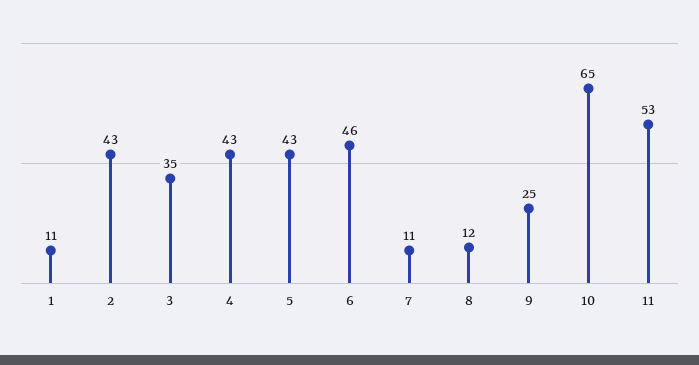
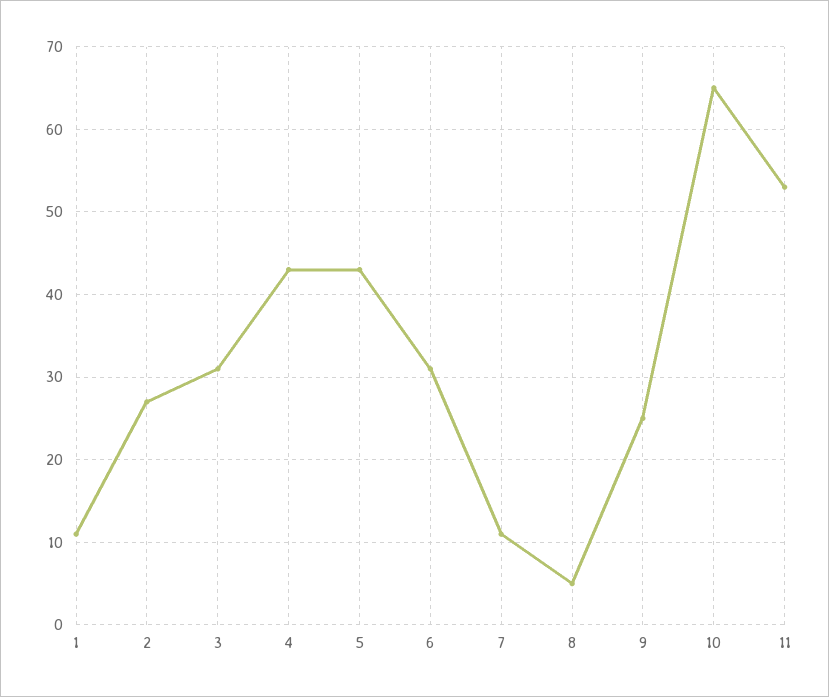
2: 43 -> 27
3: 35 -> 31
6: 46 -> 31
8: 12 -> 5

